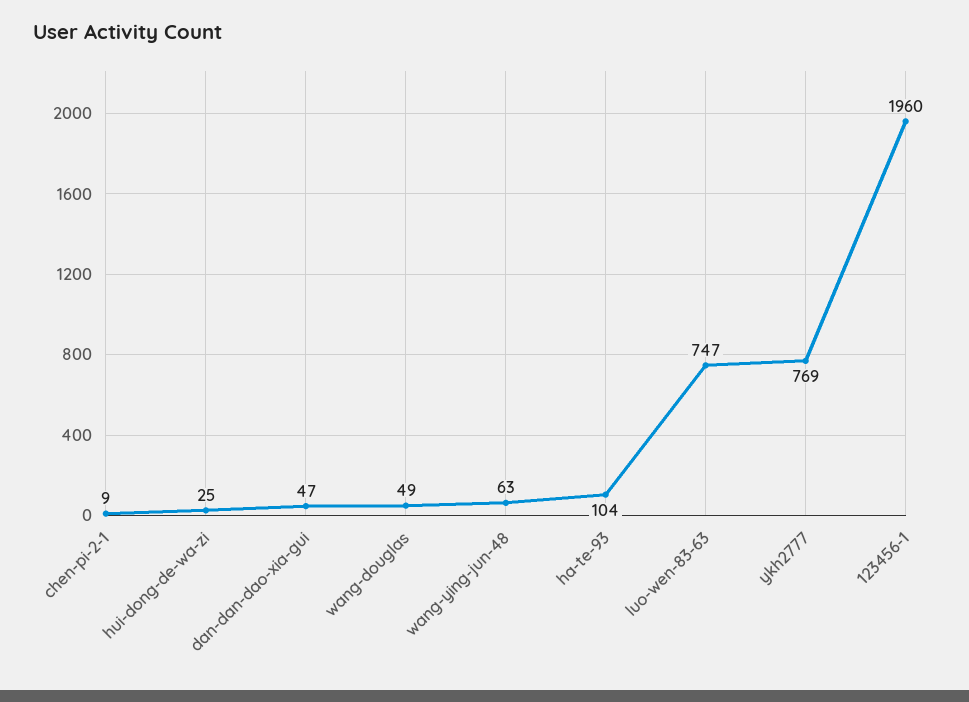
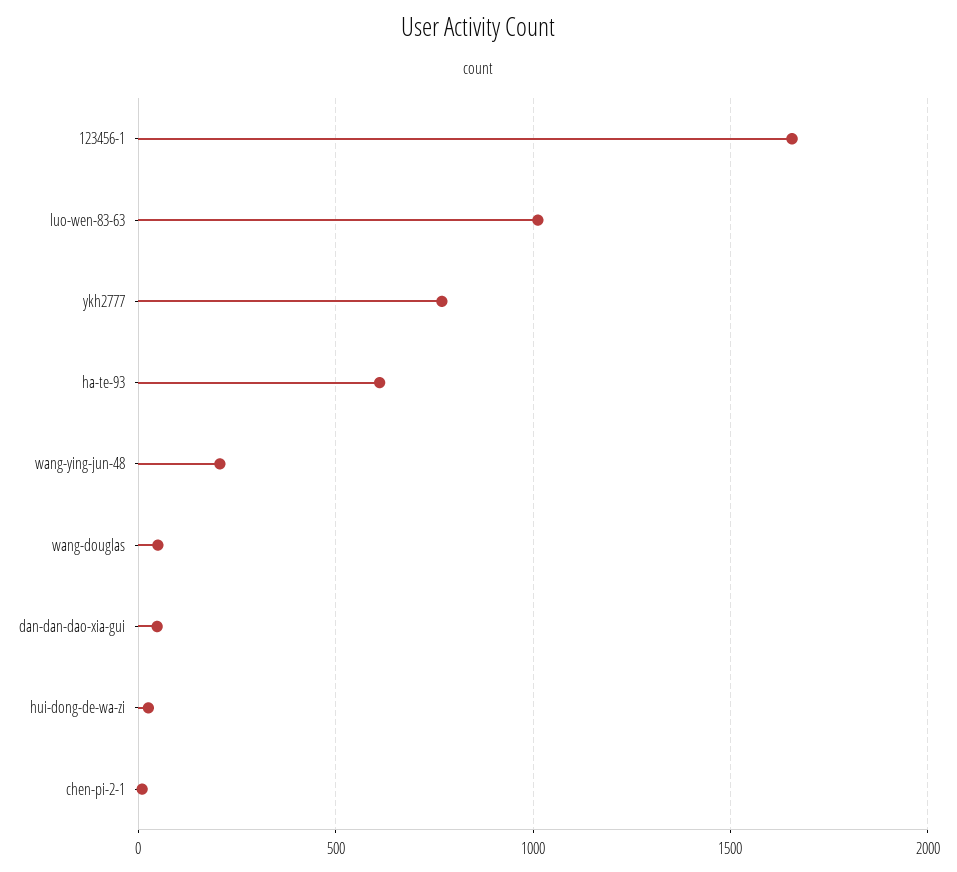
wang-ying-jun-48: 63 -> 200
ha-te-93: 104 -> 600
luo-wen-83-63: 747 -> 1000
123456-1: 1960 -> 1650

